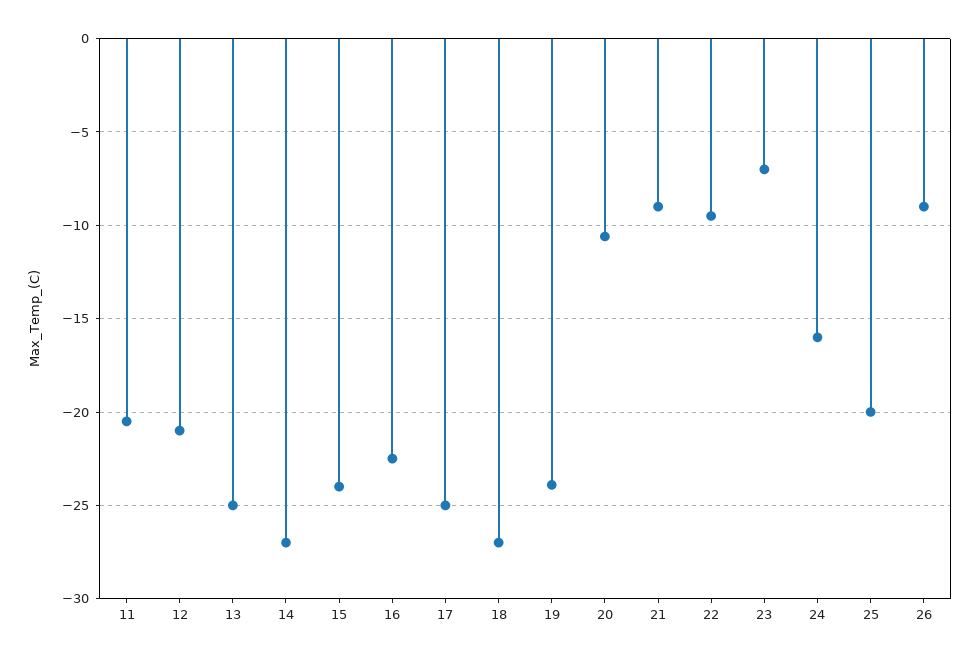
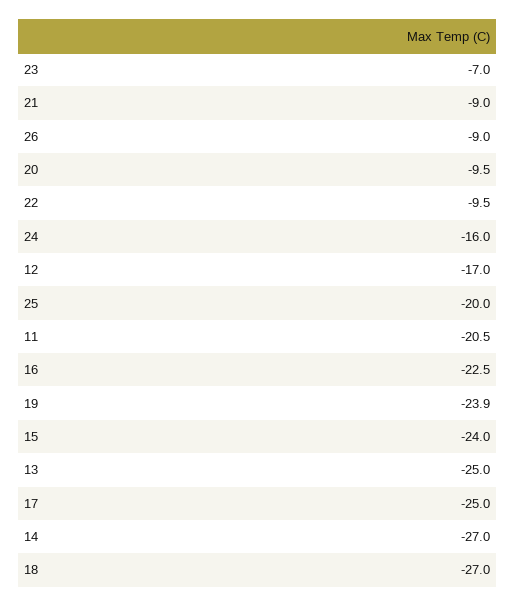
12: -21 -> -17
20: -10.5 -> -9.5

